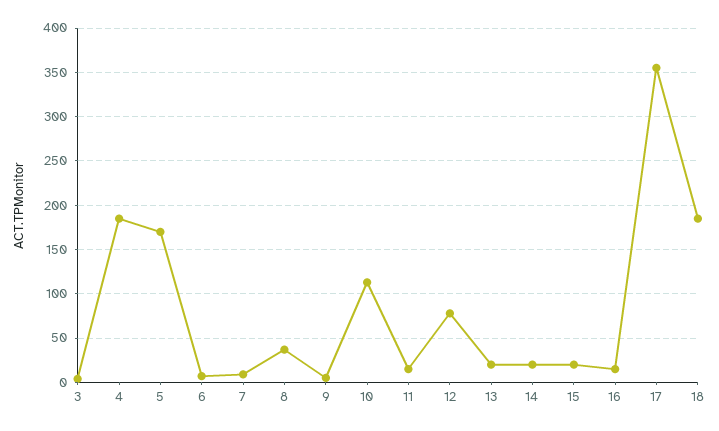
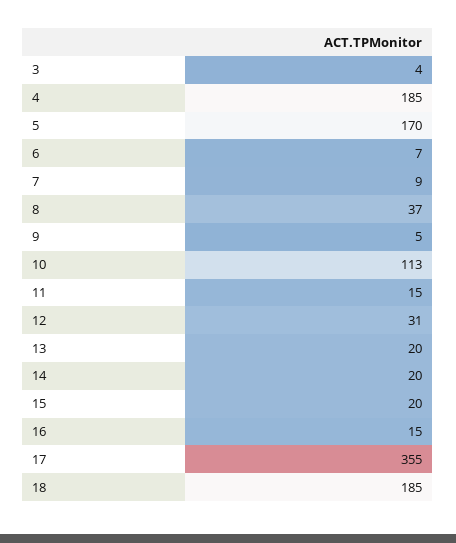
12: 80 -> 31

